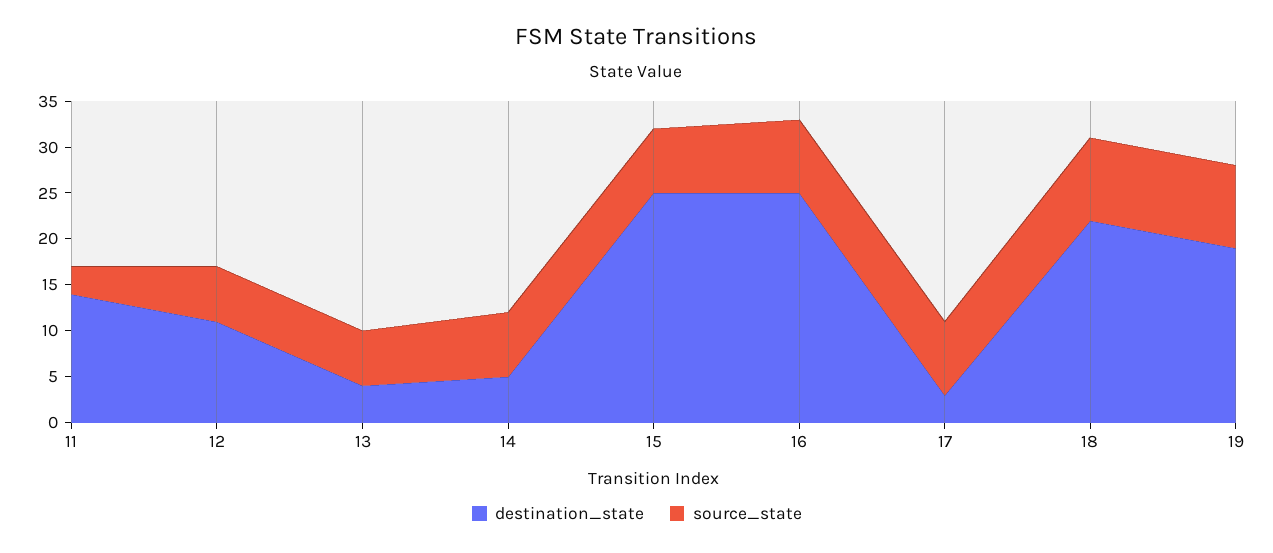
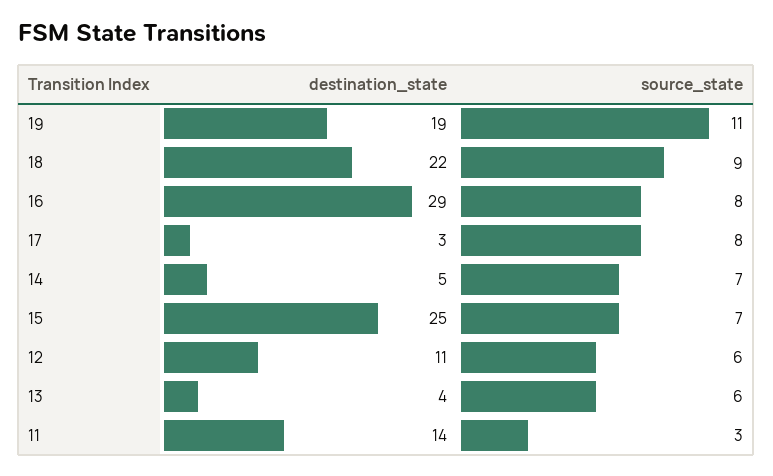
destination_state, 16: 25 -> 29
source_state, 19: 9 -> 11

